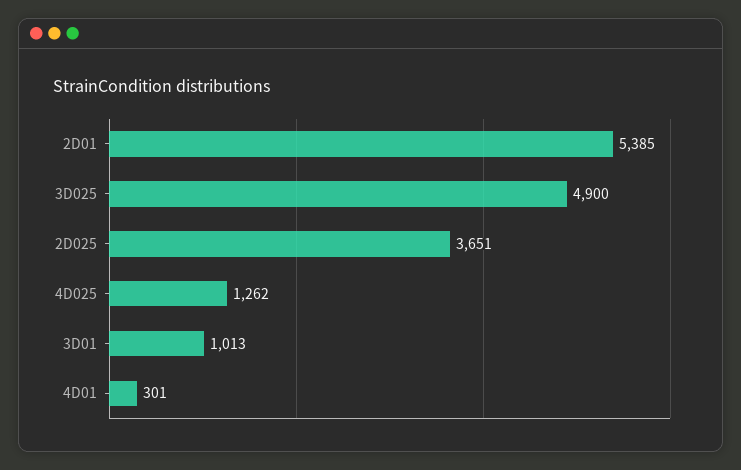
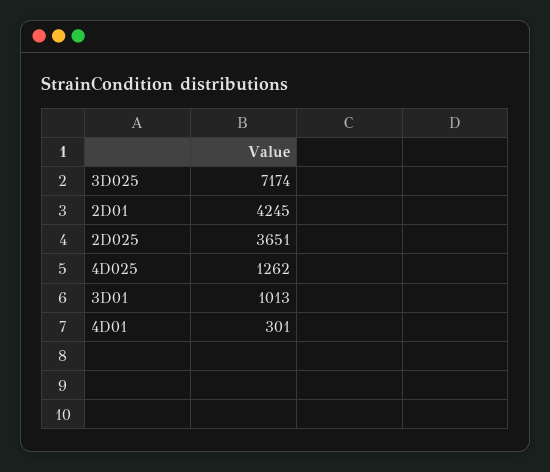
2D01: 5385 -> 4245
3D025: 4900 -> 7174

